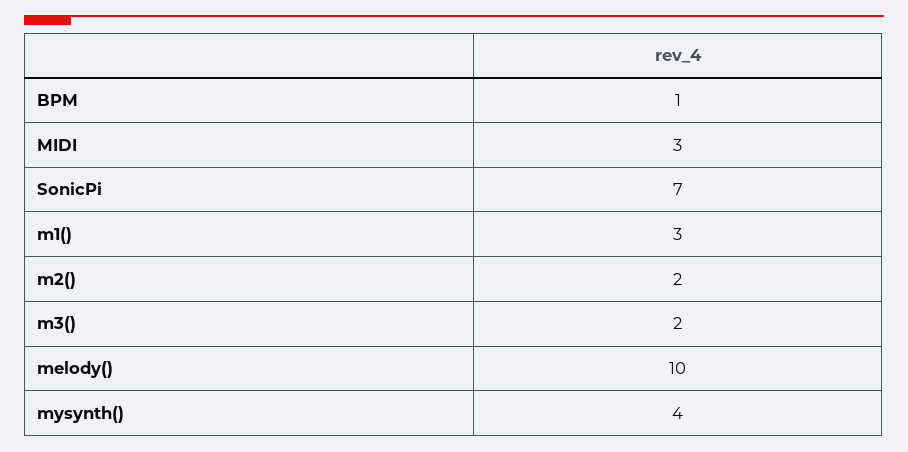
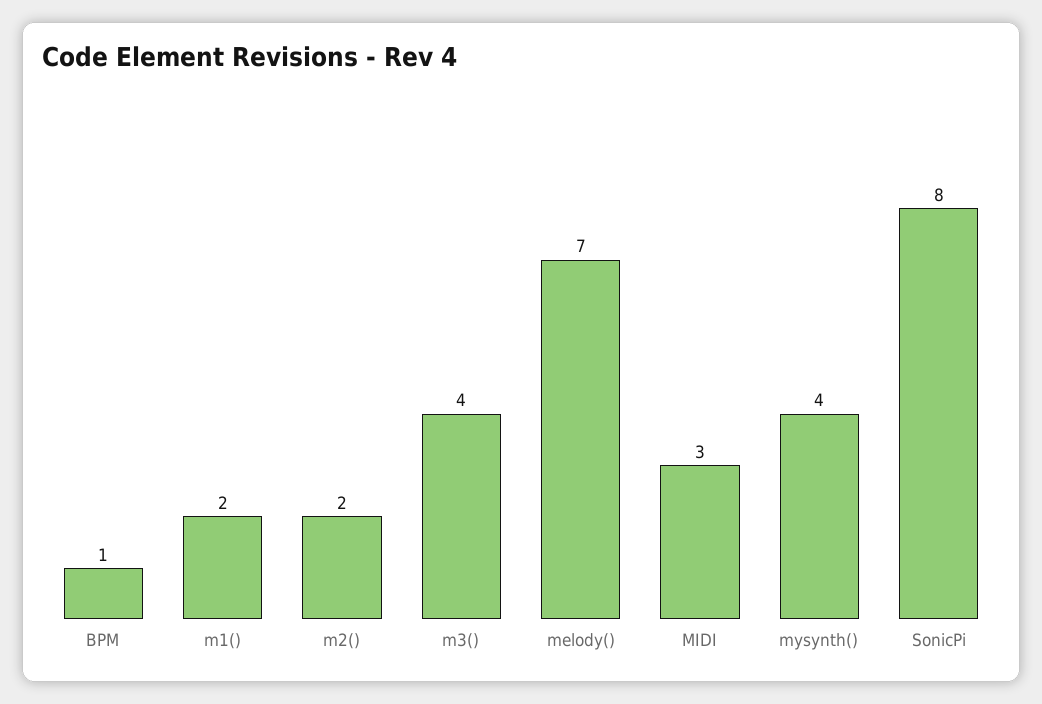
SonicPi: 7 -> 8
m1(): 3 -> 2
m3(): 2 -> 4
melody(): 10 -> 7

